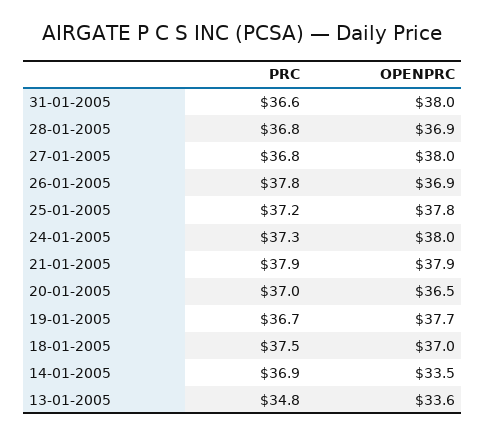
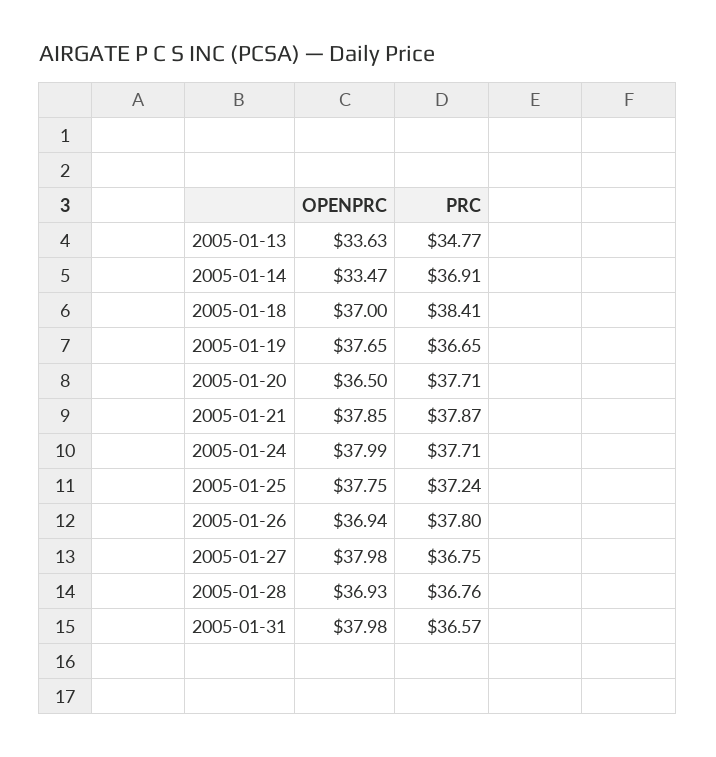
PRC, 24-01-2005: 37.3 -> 37.71
PRC, 20-01-2005: 37 -> 37.71
PRC, 18-01-2005: 37.5 -> 38.41

